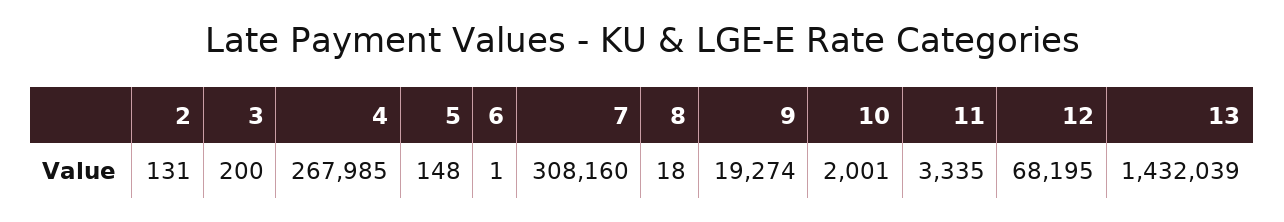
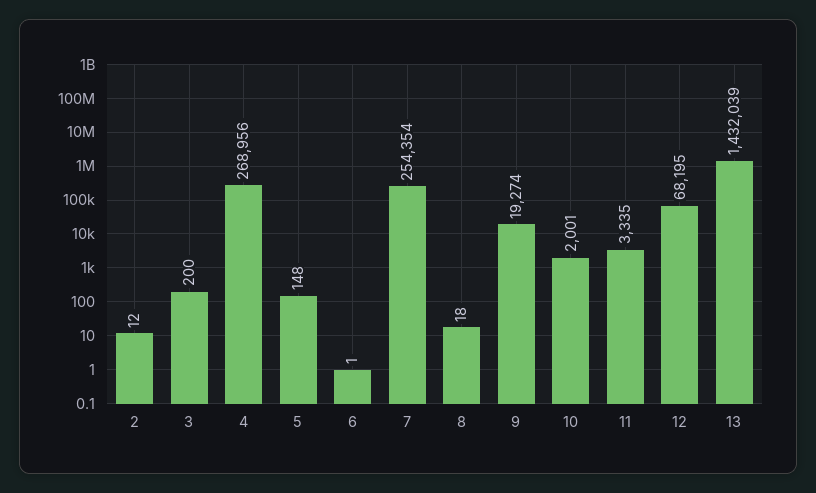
2: 131 -> 12
4: 267985 -> 268956
7: 308160 -> 254354

